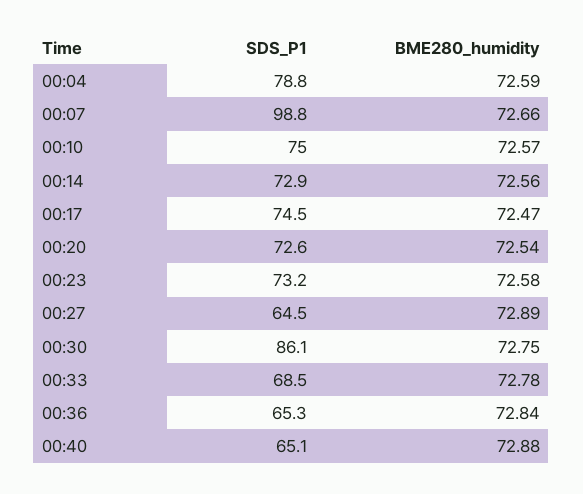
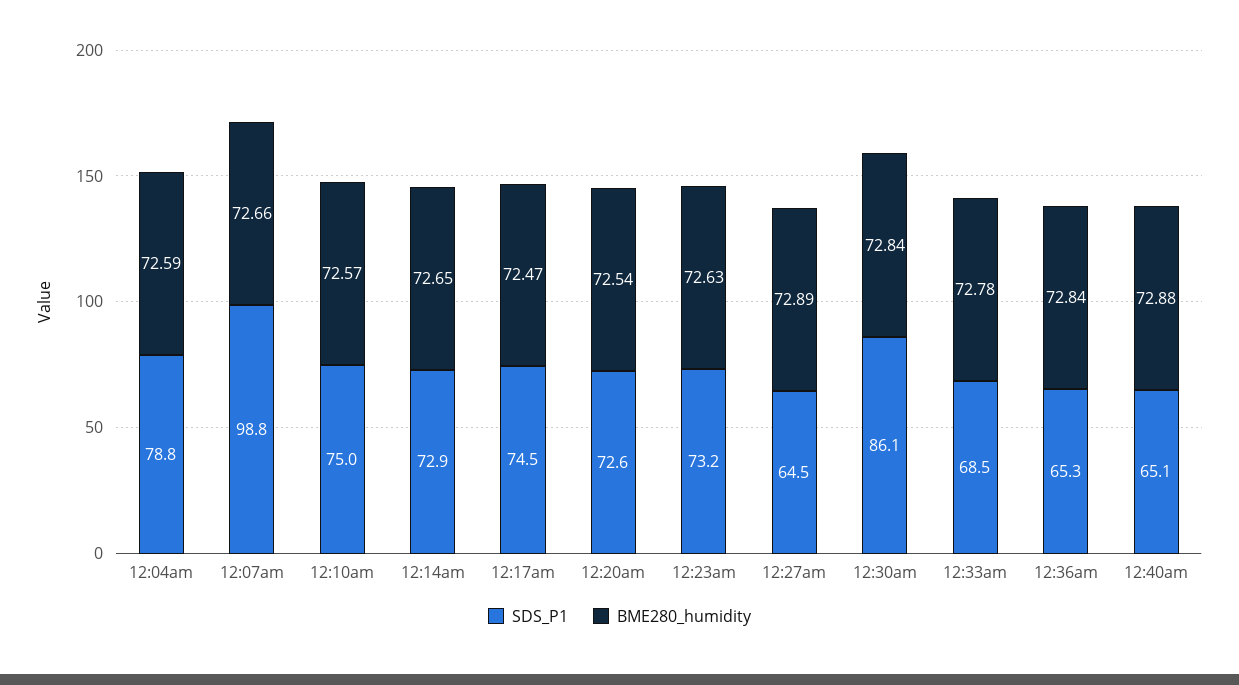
BME280_humidity, 00:14: 72.56 -> 72.65
BME280_humidity, 00:23: 72.58 -> 72.63
BME280_humidity, 00:30: 72.75 -> 72.84

